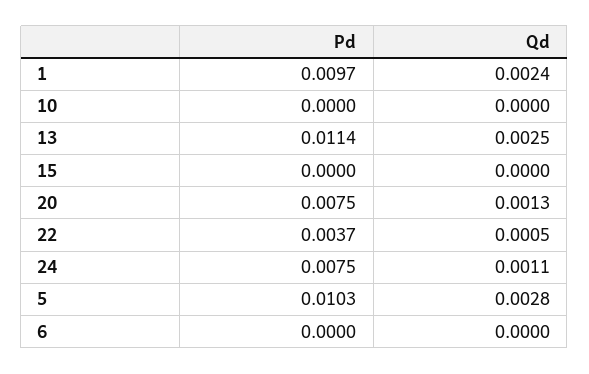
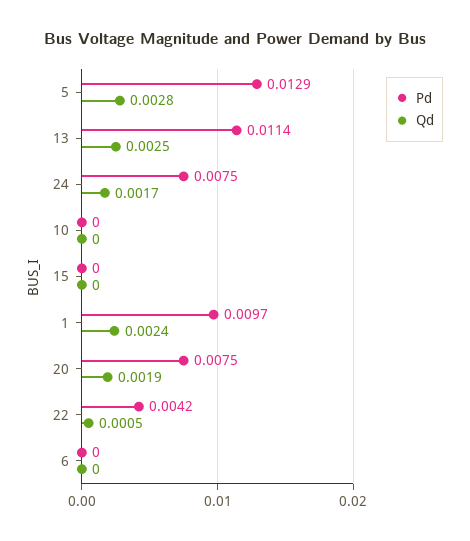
Qd, 20: 0.0013 -> 0.0019
Pd, 22: 0.0037 -> 0.0042
Qd, 24: 0.0011 -> 0.0017
Pd, 5: 0.0103 -> 0.0129

